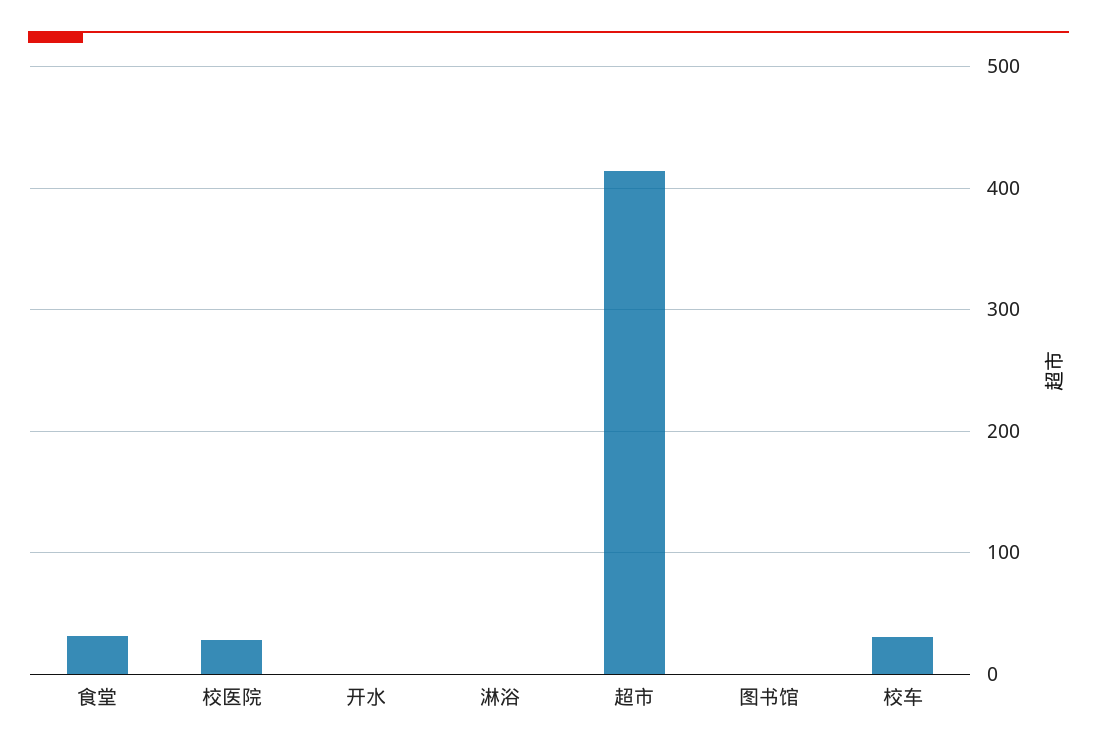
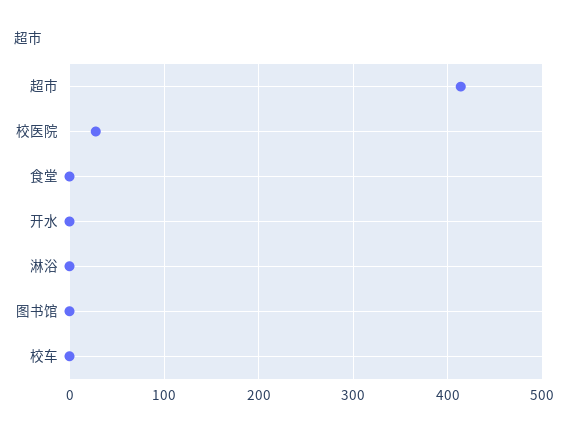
食堂: 30 -> 0
校车: 30 -> 0

